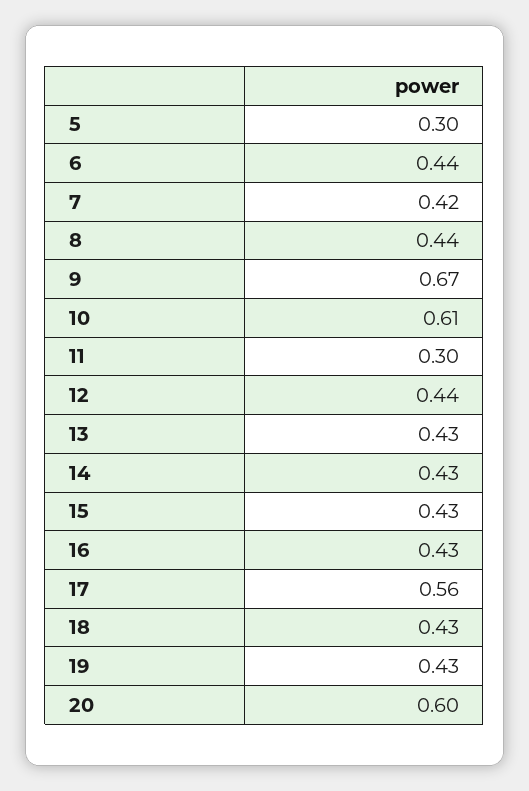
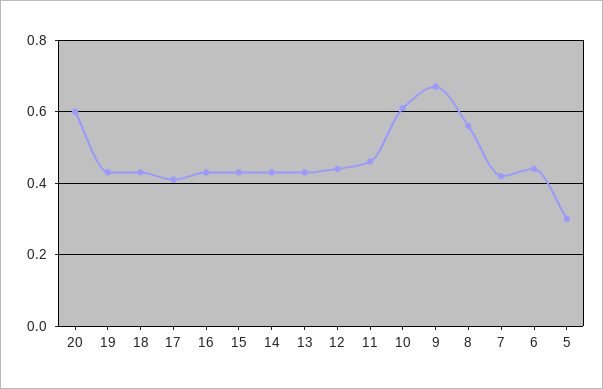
8: 0.44 -> 0.55
11: 0.3 -> 0.45
17: 0.56 -> 0.4

